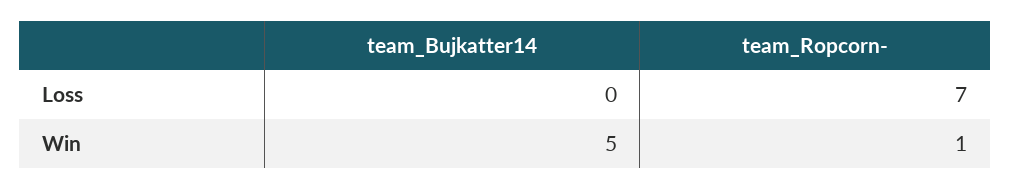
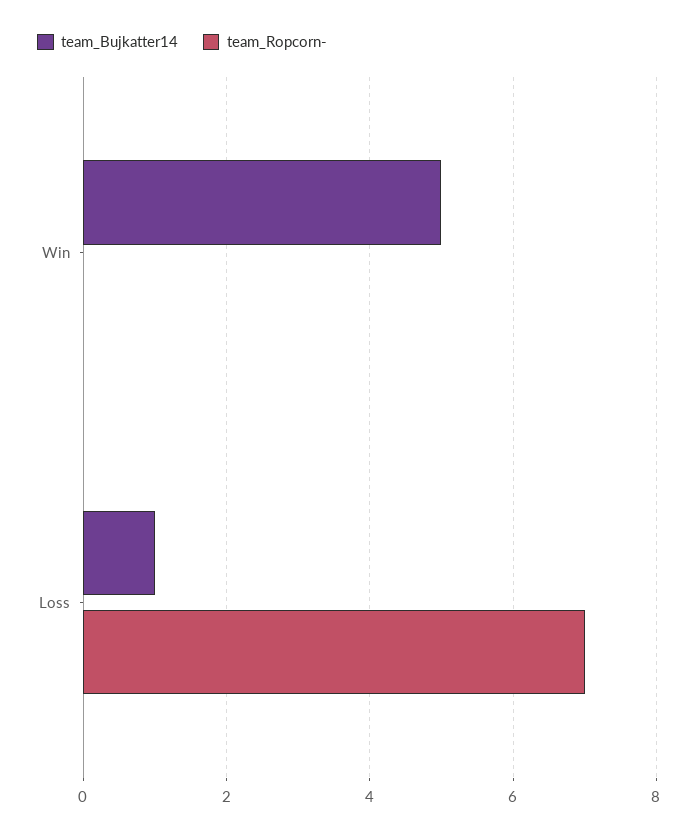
team_Bujkatter14, Loss: 0 -> 1
team_Ropcorn-, Win: 1 -> 0

